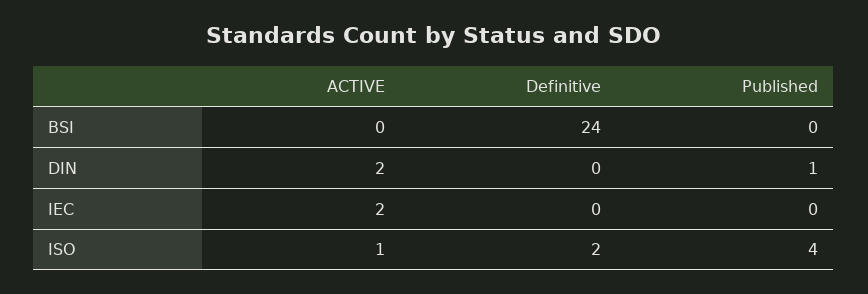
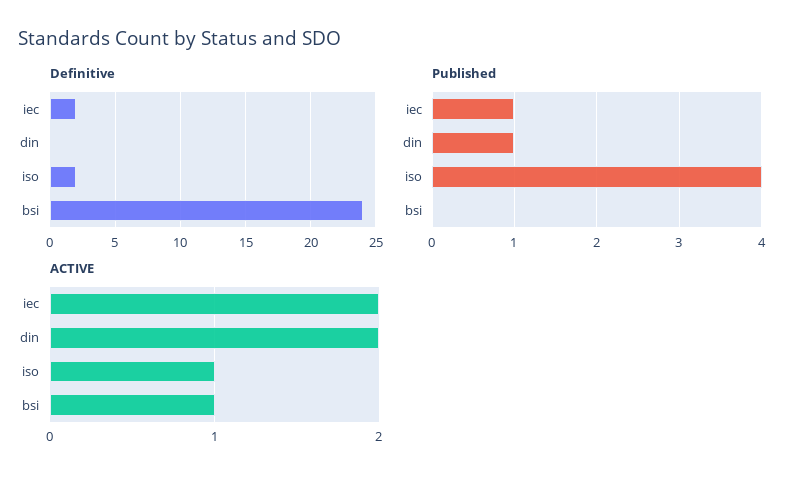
ACTIVE, BSI: 0 -> 1
Definitive, IEC: 0 -> 2
Published, IEC: 0 -> 1

